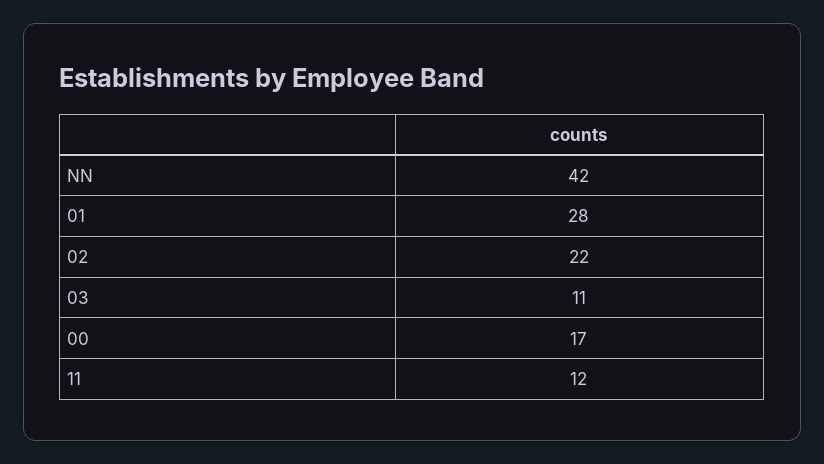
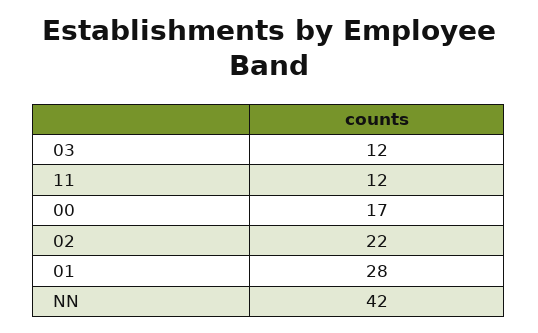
03: 11 -> 12

